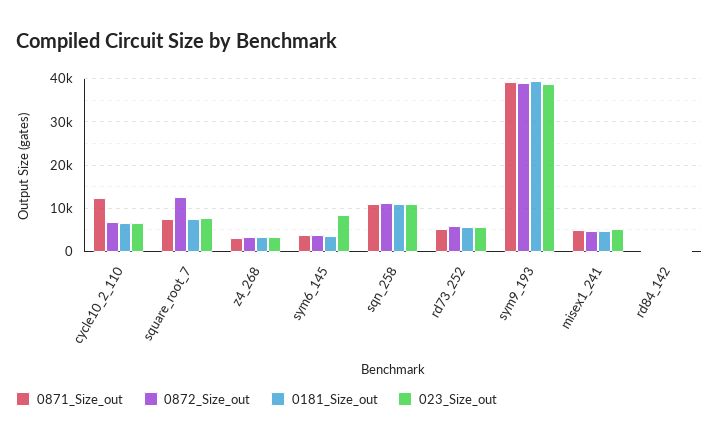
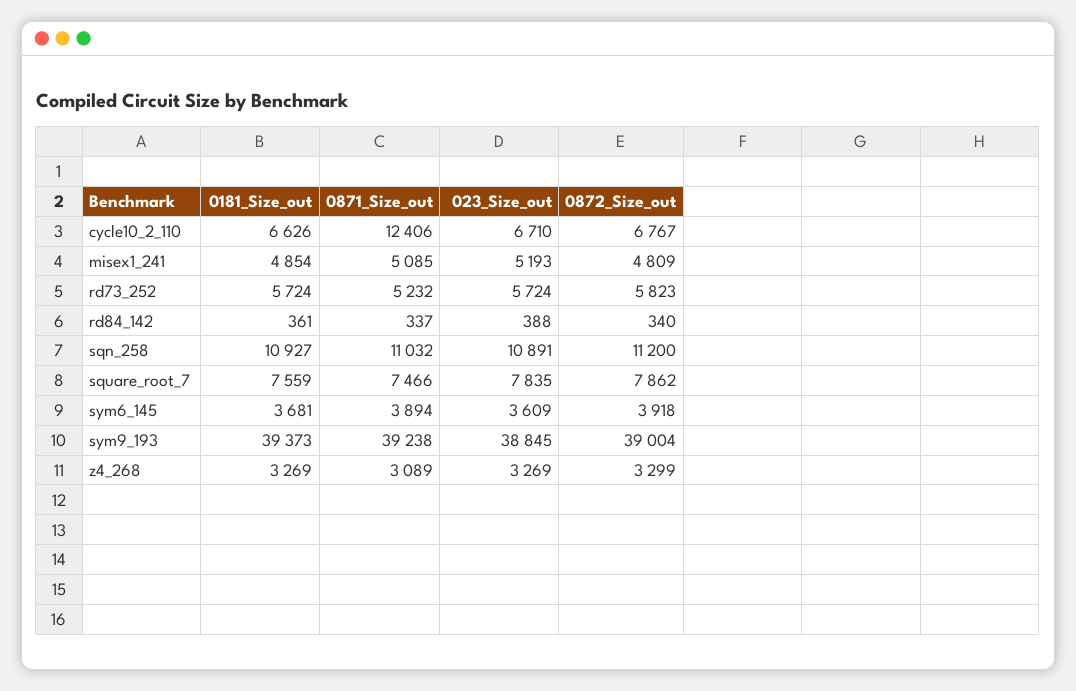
0872_Size_out, square_root_7: 12000 -> 7862
023_Size_out, sym6_145: 8000 -> 3609

